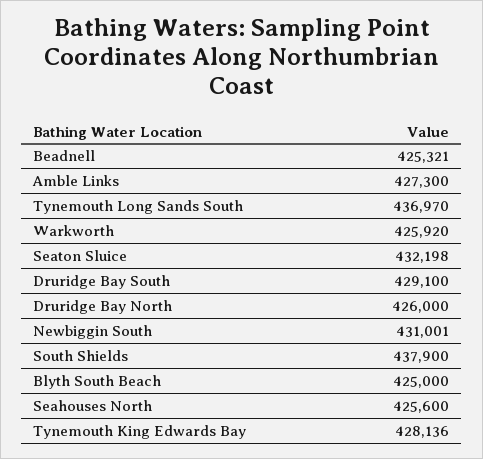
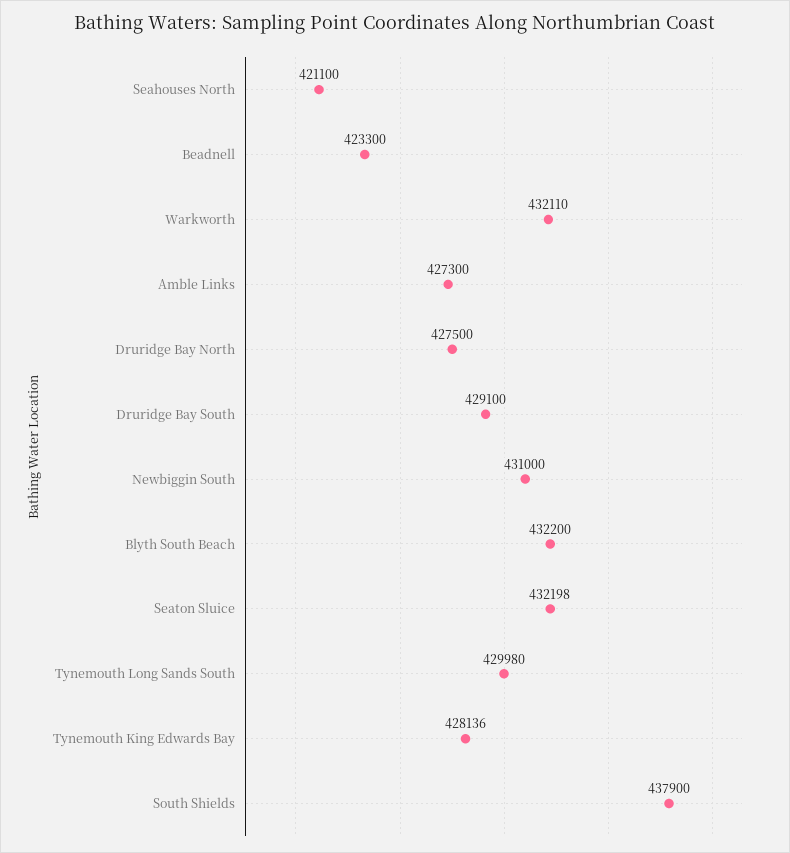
Beadnell: 425321 -> 423300
Tynemouth Long Sands South: 436970 -> 429980
Warkworth: 425920 -> 432110
Druridge Bay North: 426000 -> 427500
Newbiggin South: 431001 -> 431000
Blyth South Beach: 425000 -> 432200
Seahouses North: 425600 -> 421100

